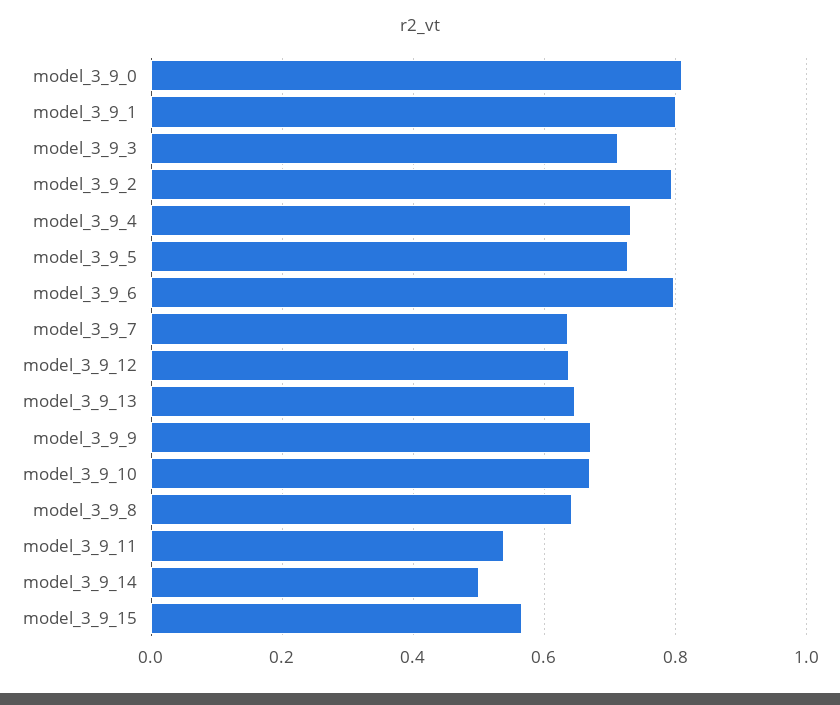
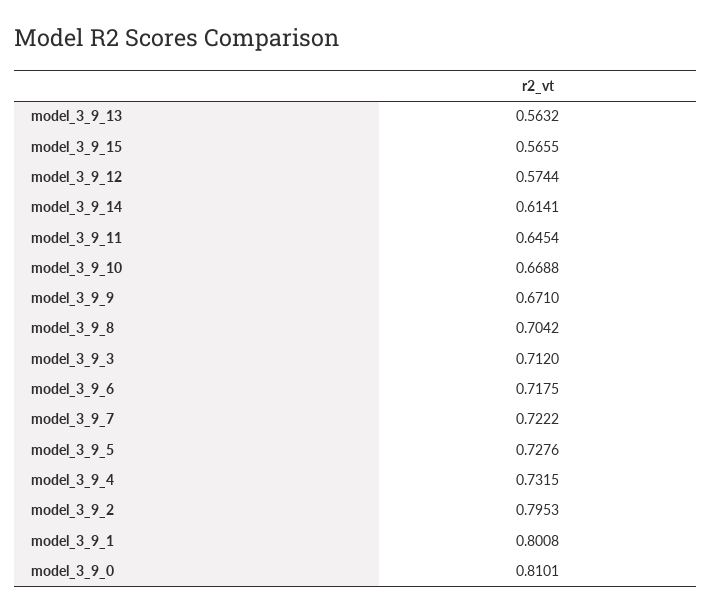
model_3_9_6: 0.8 -> 0.7175
model_3_9_7: 0.64 -> 0.7222
model_3_9_12: 0.64 -> 0.5744
model_3_9_13: 0.64 -> 0.5632
model_3_9_8: 0.64 -> 0.7042
model_3_9_11: 0.54 -> 0.6454
model_3_9_14: 0.5 -> 0.6141

